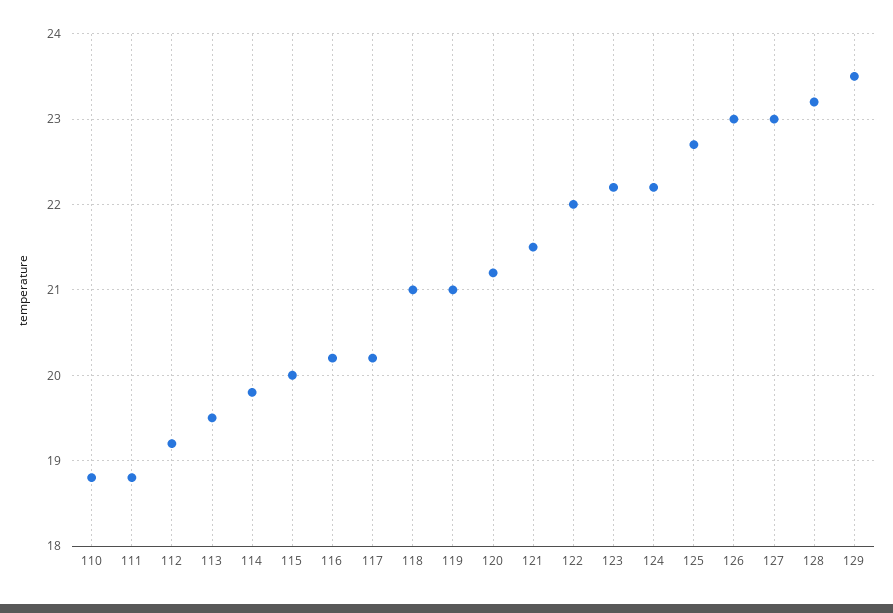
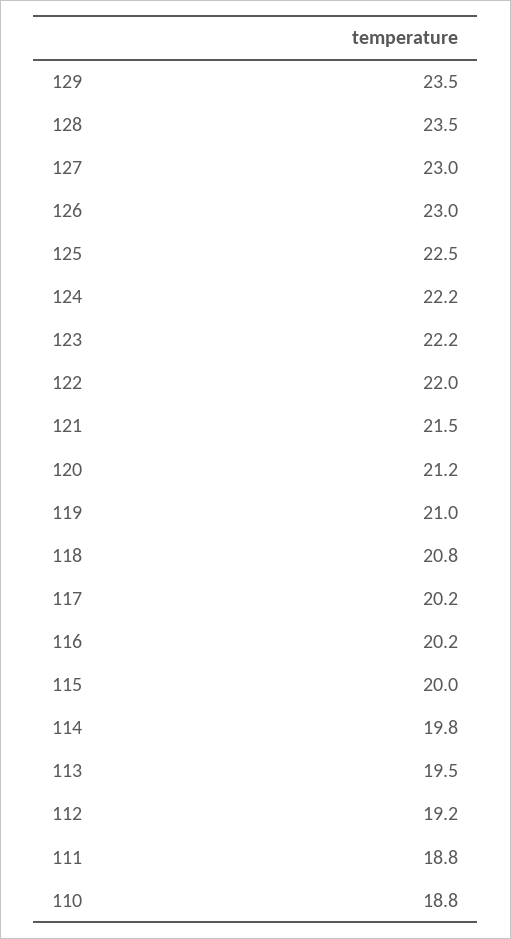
118: 21 -> 20.8
125: 22.7 -> 22.5
128: 23.2 -> 23.5

